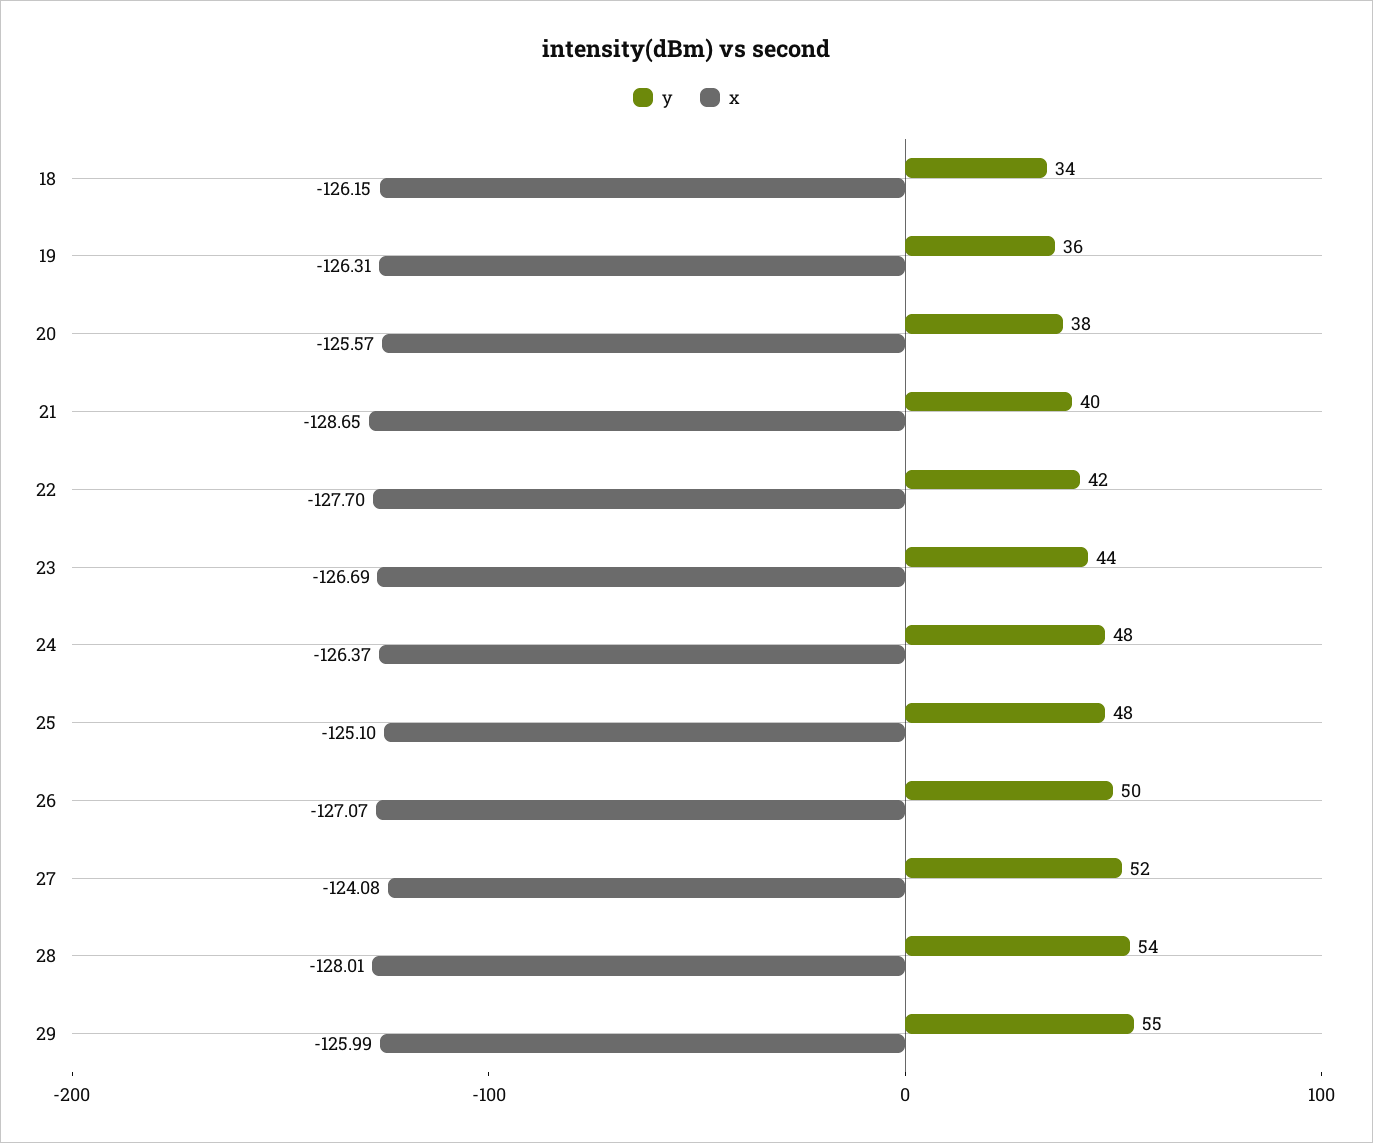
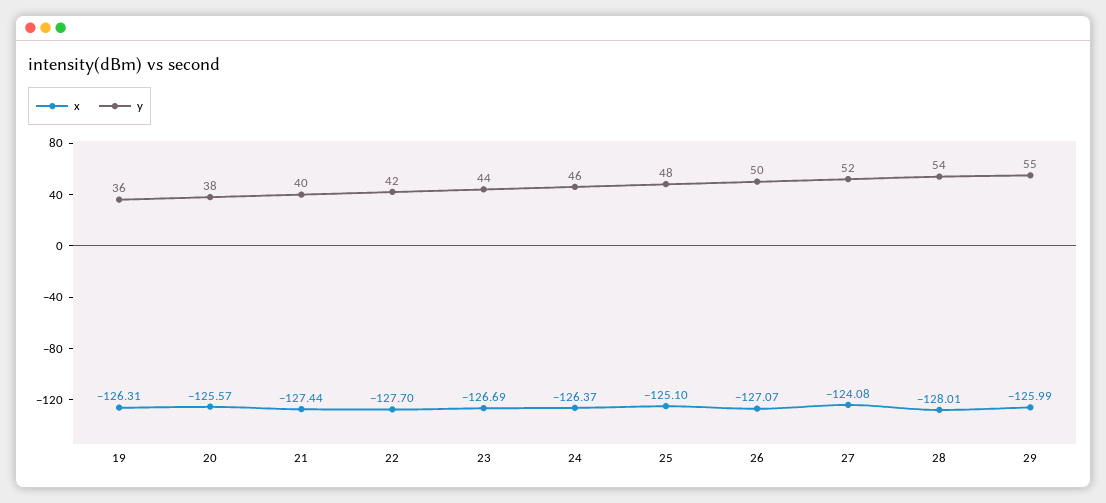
y, 18: 34 -> none
x, 18: -126.15 -> none
x, 21: -128.65 -> -127.44
y, 24: 48 -> 46

